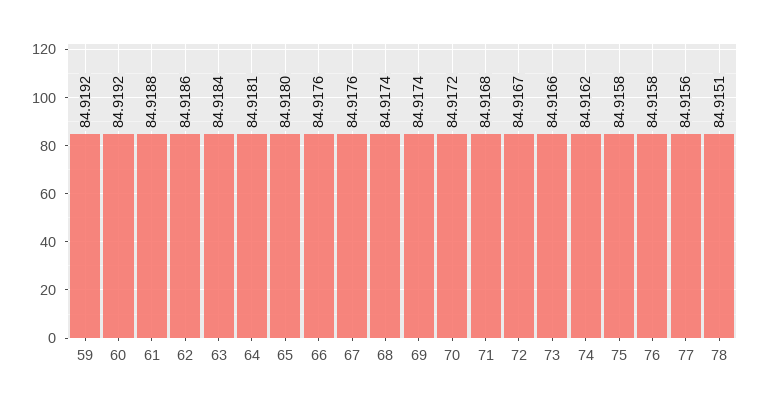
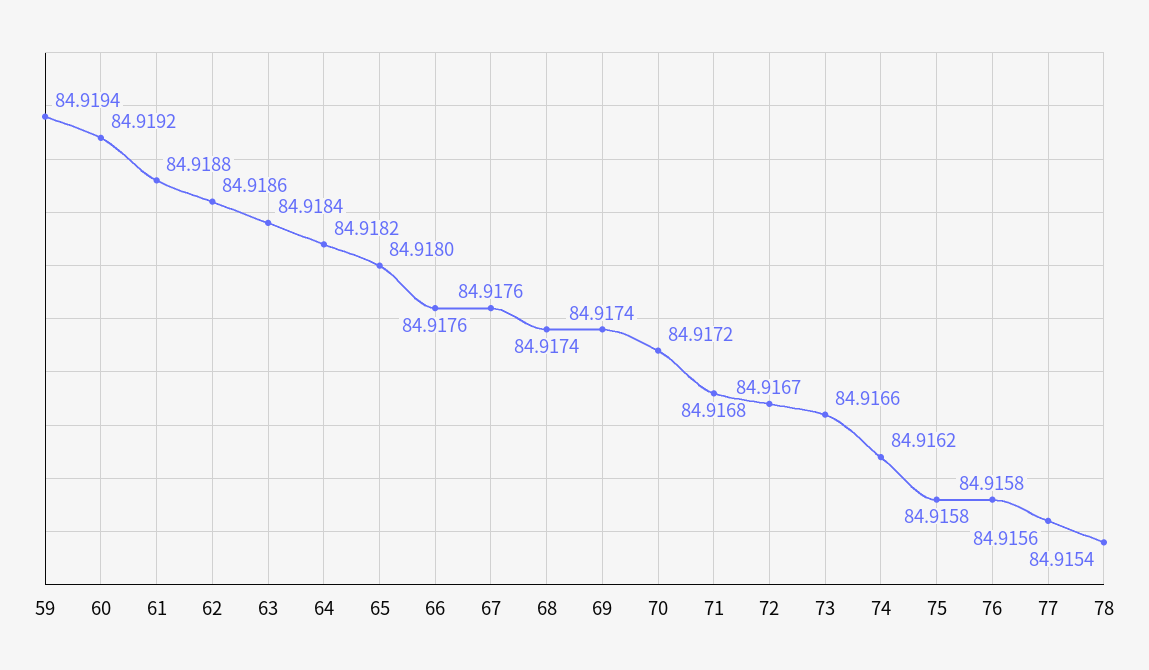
59: 84.9192 -> 84.9194
64: 84.9181 -> 84.9182
78: 84.9151 -> 84.9154

